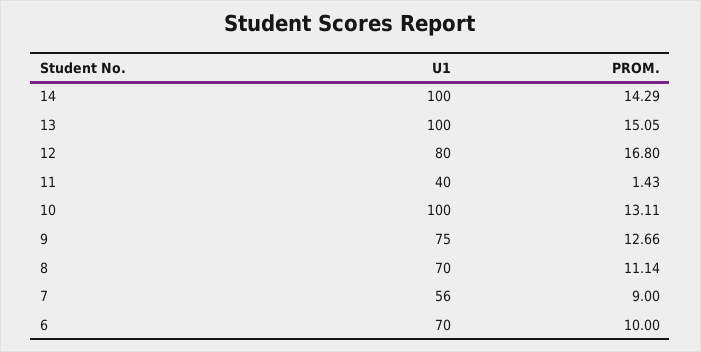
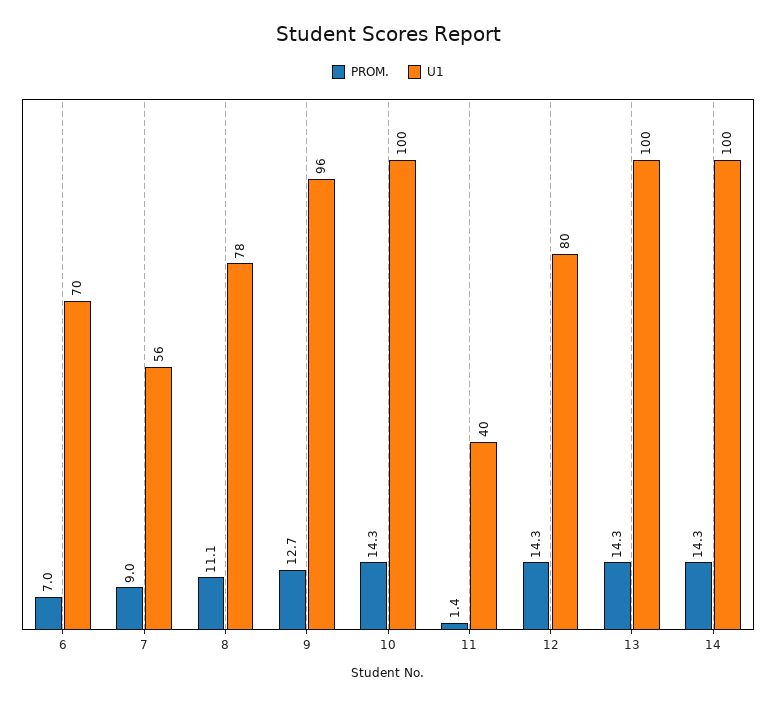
PROM., 13: 15.05 -> 14.3
PROM., 12: 16.8 -> 14.3
PROM., 10: 13.11 -> 14.3
U1, 9: 75 -> 96
U1, 8: 70 -> 78
PROM., 6: 10 -> 7

